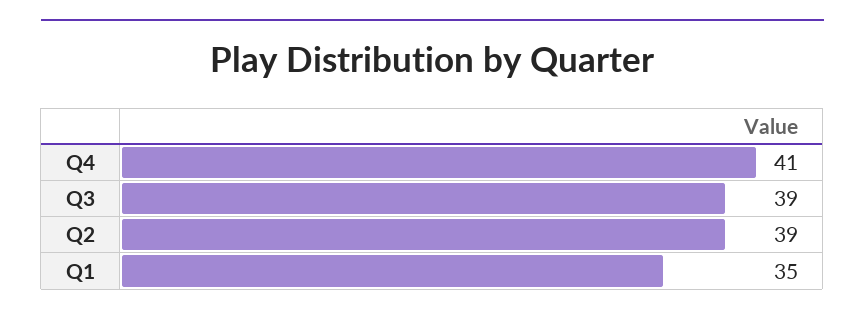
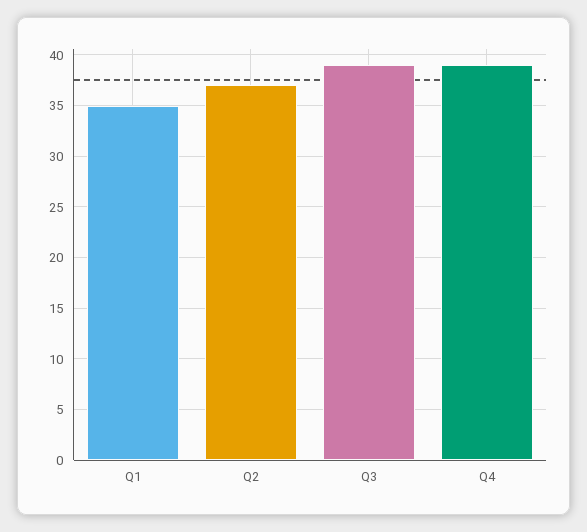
Q4: 41 -> 39
Q2: 39 -> 37

